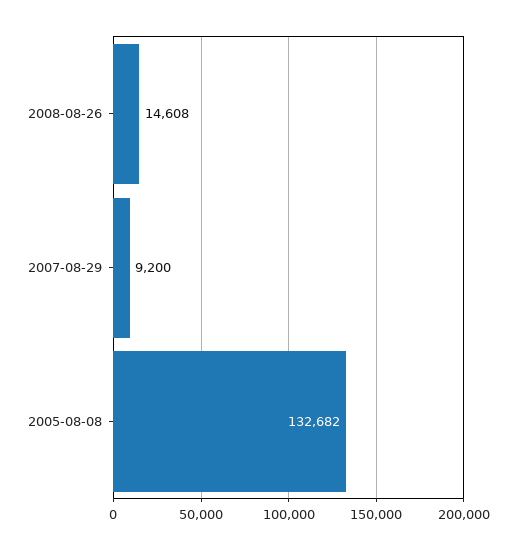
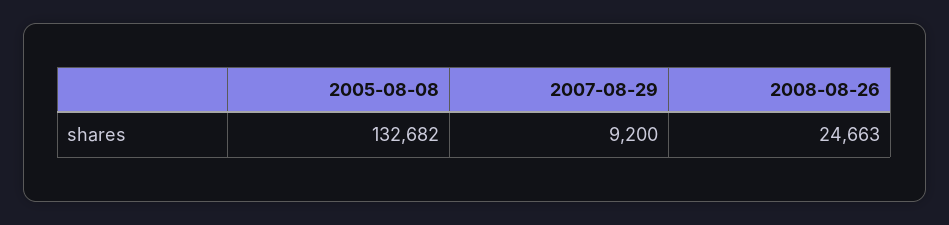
2008-08-26: 14608 -> 24663

